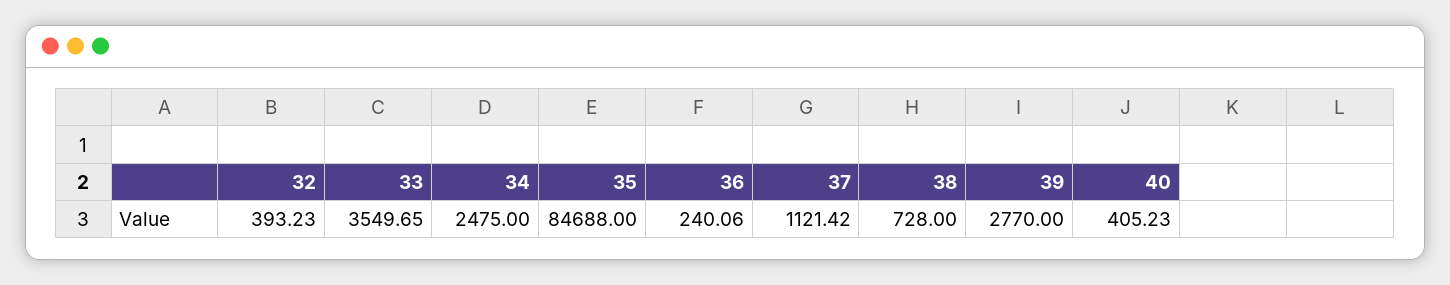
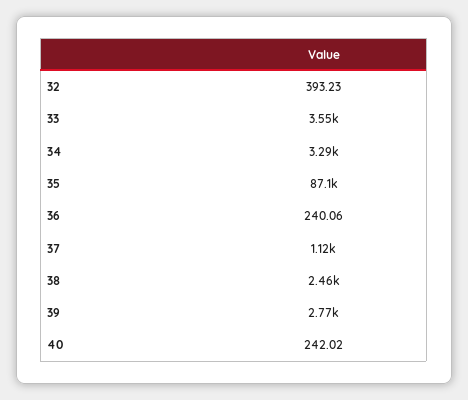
34: 2475 -> 3290
35: 84688 -> 87100
38: 728 -> 2460
40: 405.23 -> 242.02

